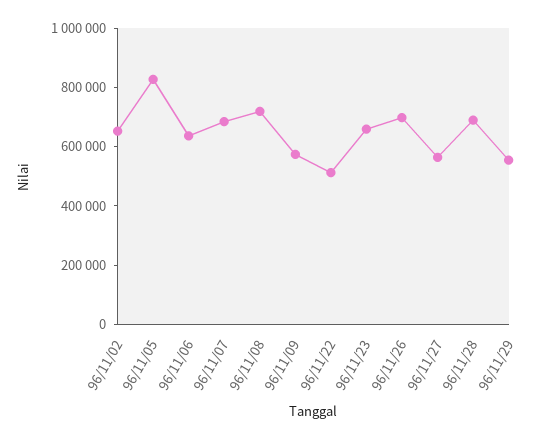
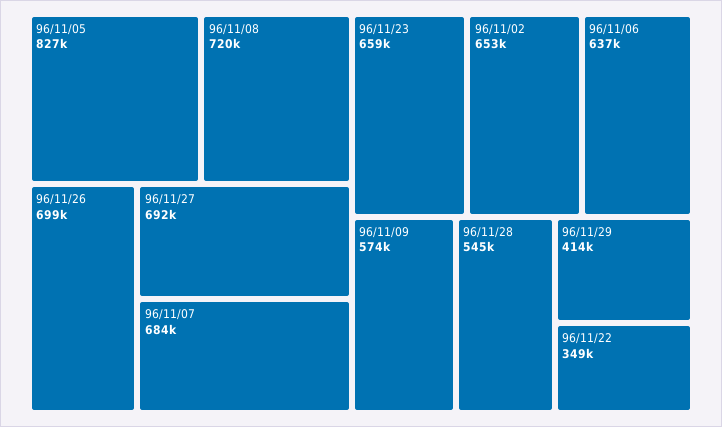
96/11/22: 500000 -> 349000
96/11/27: 550000 -> 692000
96/11/28: 700000 -> 545000
96/11/29: 550000 -> 414000

